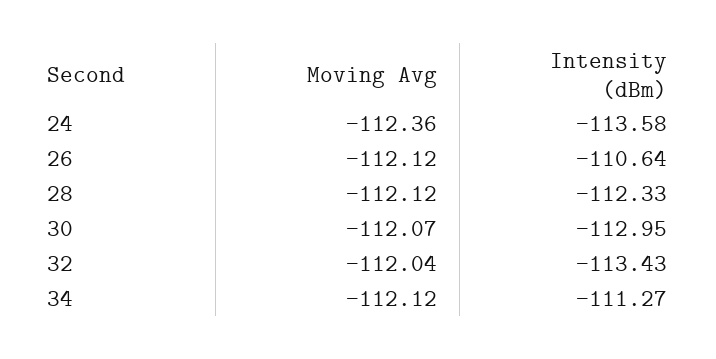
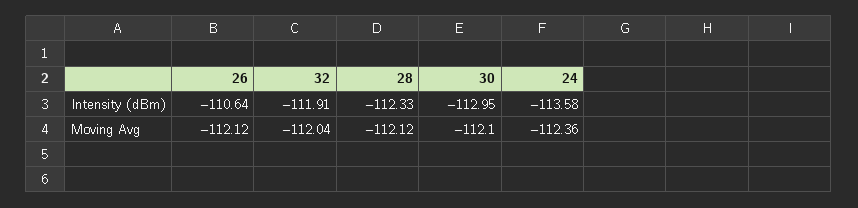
Moving Avg, 30: -112.07 -> -112.1
Intensity (dBm), 32: -113.43 -> -111.91
Moving Avg, 34: -112.12 -> none
Intensity (dBm), 34: -111.27 -> none

